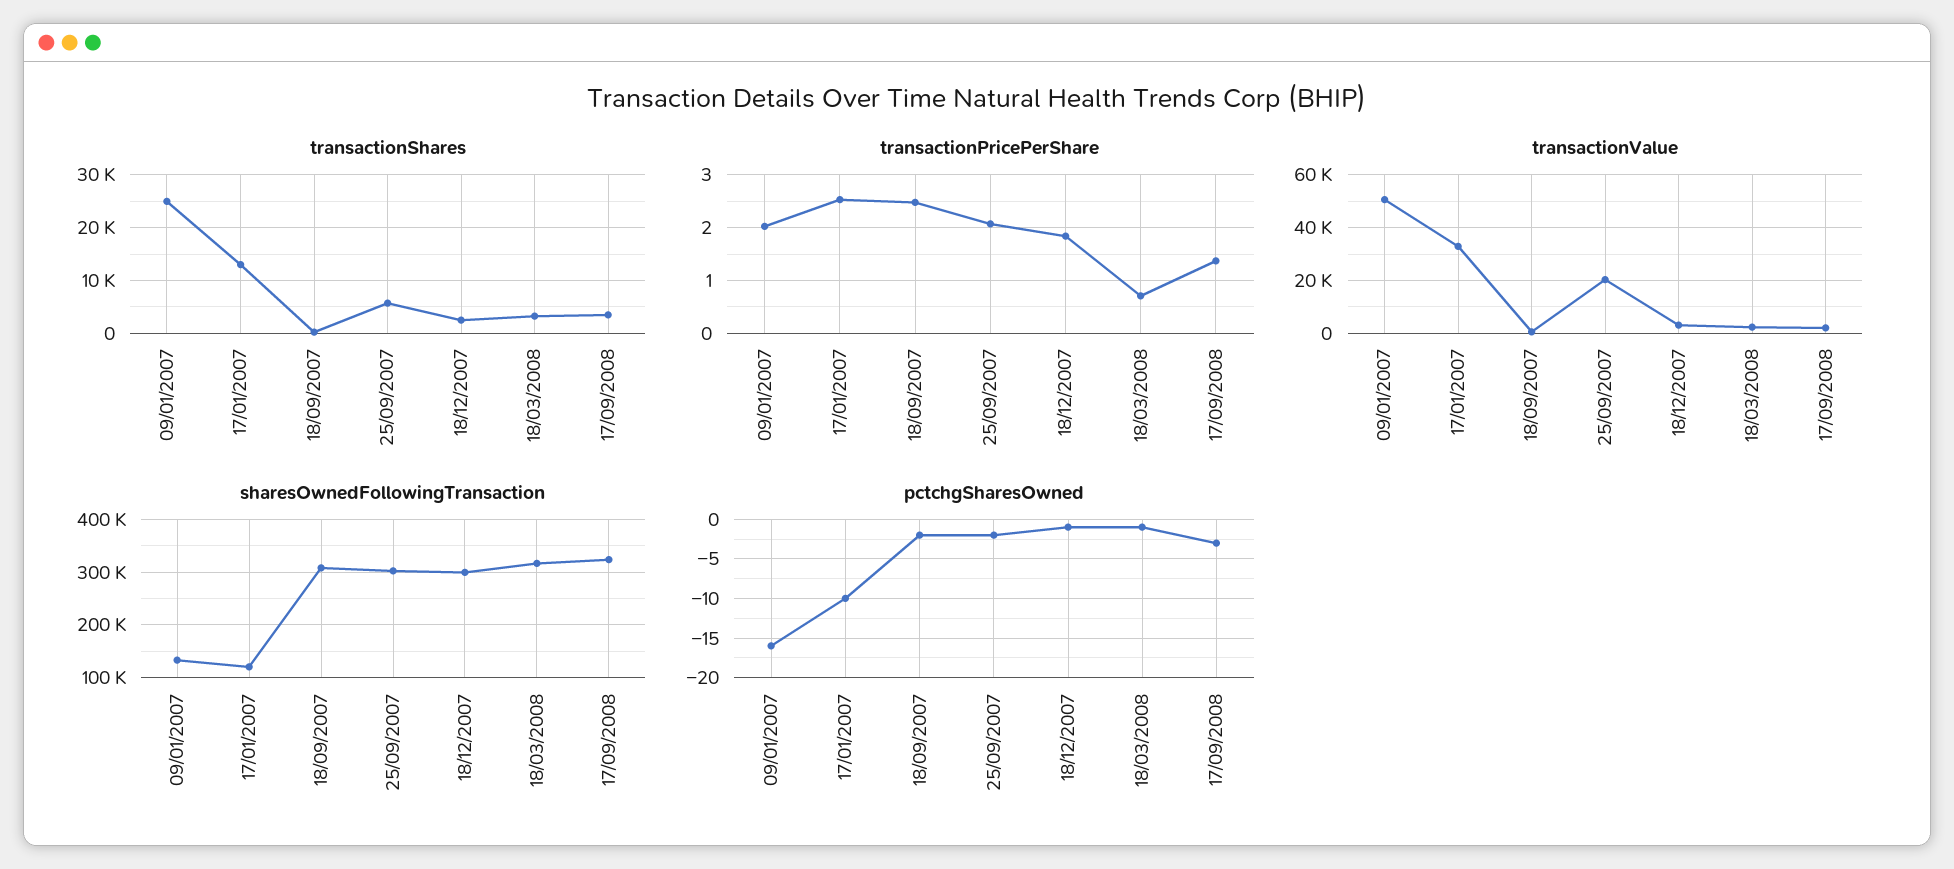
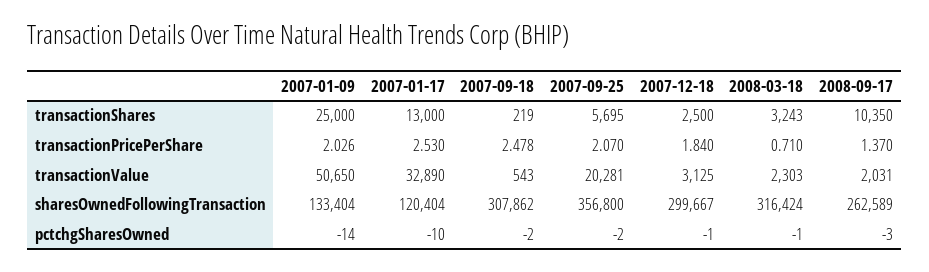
transactionShares, 17/09/2008: 4000 -> 10350
sharesOwnedFollowingTransaction, 25/09/2007: 300000 -> 356800
sharesOwnedFollowingTransaction, 17/09/2008: 320000 -> 262589
pctchgSharesOwned, 09/01/2007: -16 -> -14

